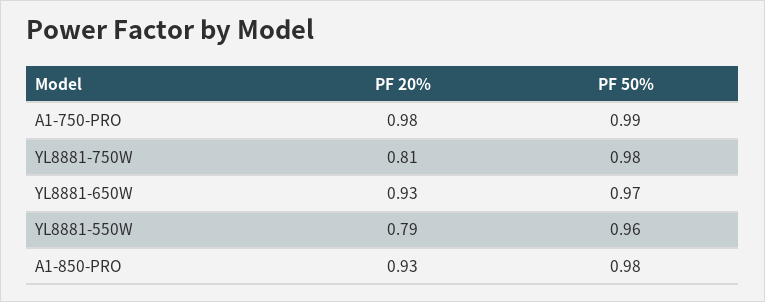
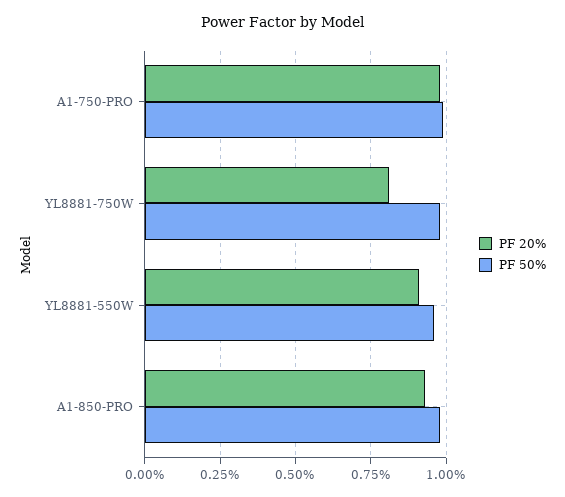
PF 20%, YL8881-650W: 0.93 -> none
PF 50%, YL8881-650W: 0.97 -> none
PF 20%, YL8881-550W: 0.79 -> 0.9

